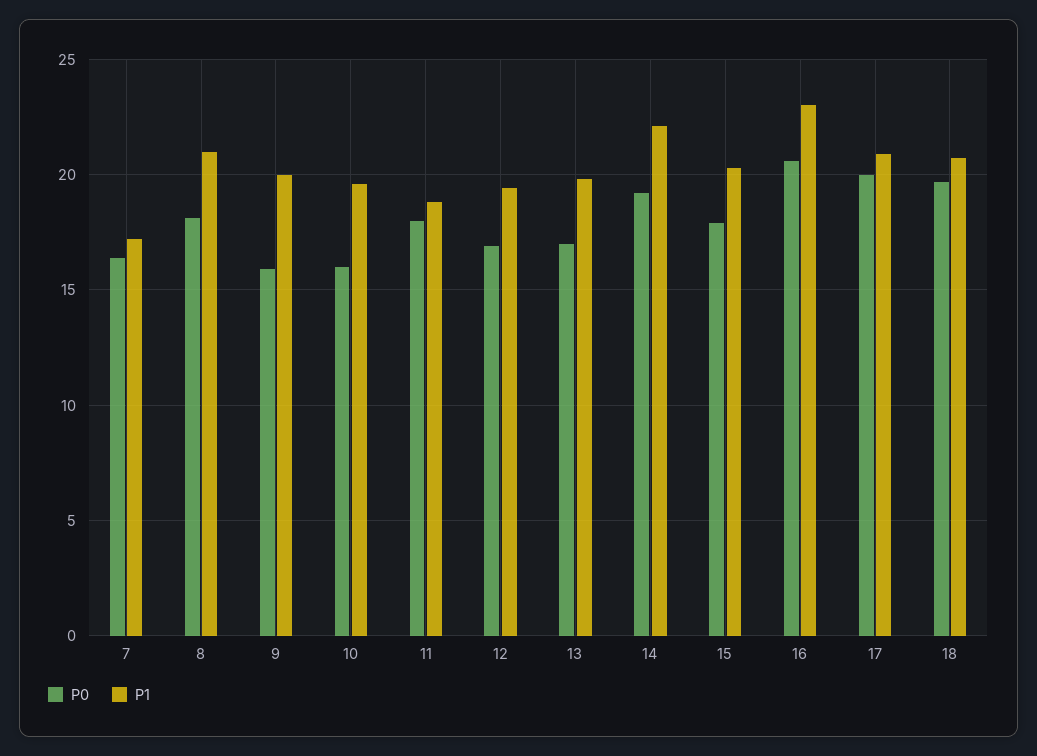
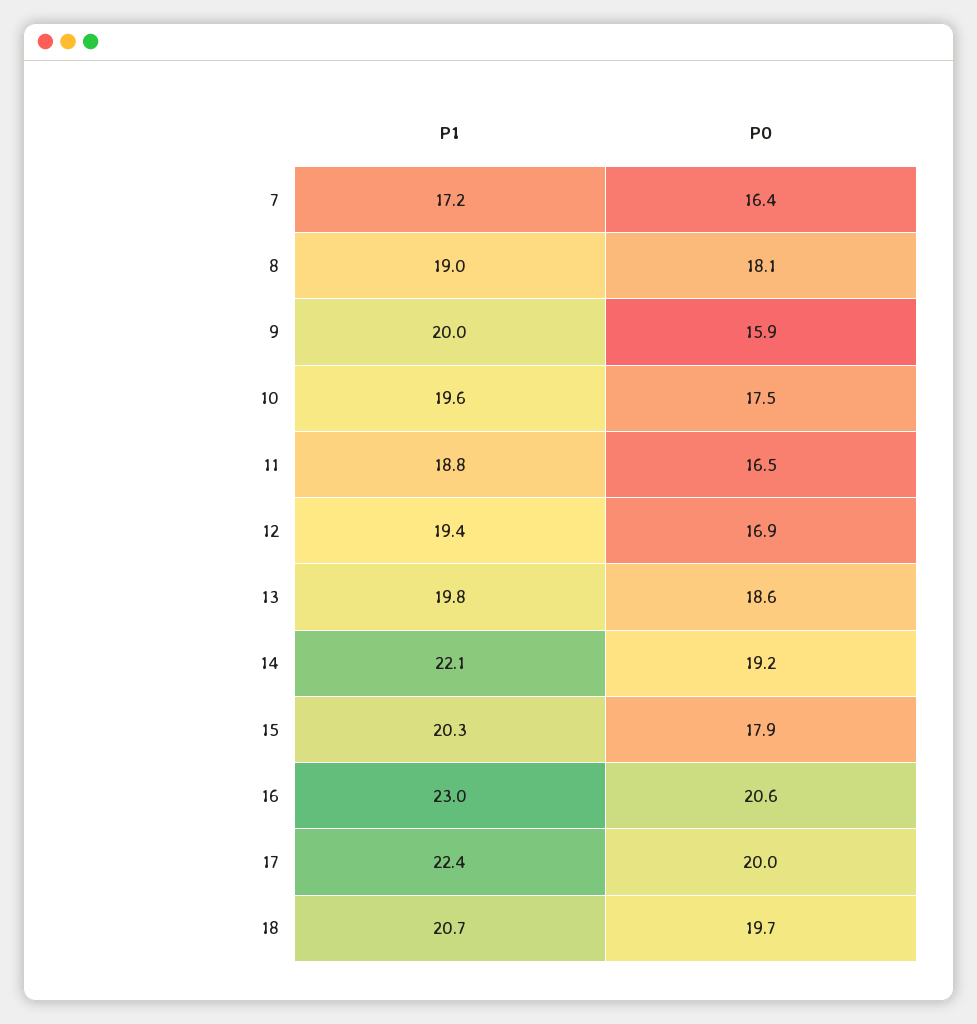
P1, 8: 21 -> 19
P0, 10: 16 -> 17.5
P0, 11: 18 -> 16.5
P0, 13: 17 -> 18.6
P1, 17: 21 -> 22.4

